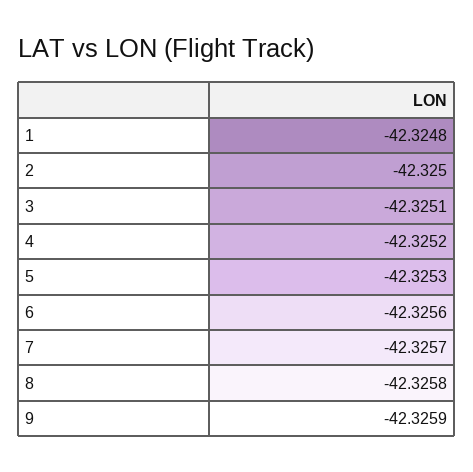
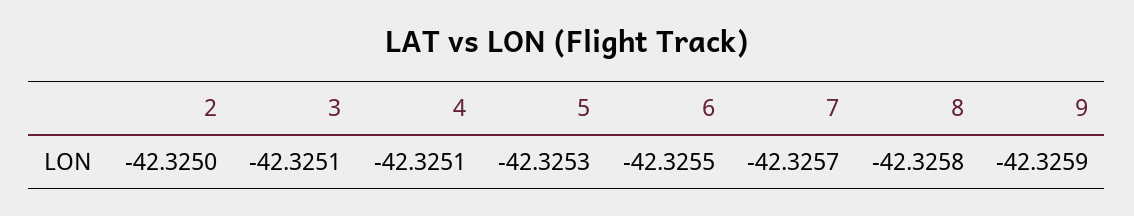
1: -42.3248 -> none
4: -42.3252 -> -42.3251
6: -42.3256 -> -42.3255

